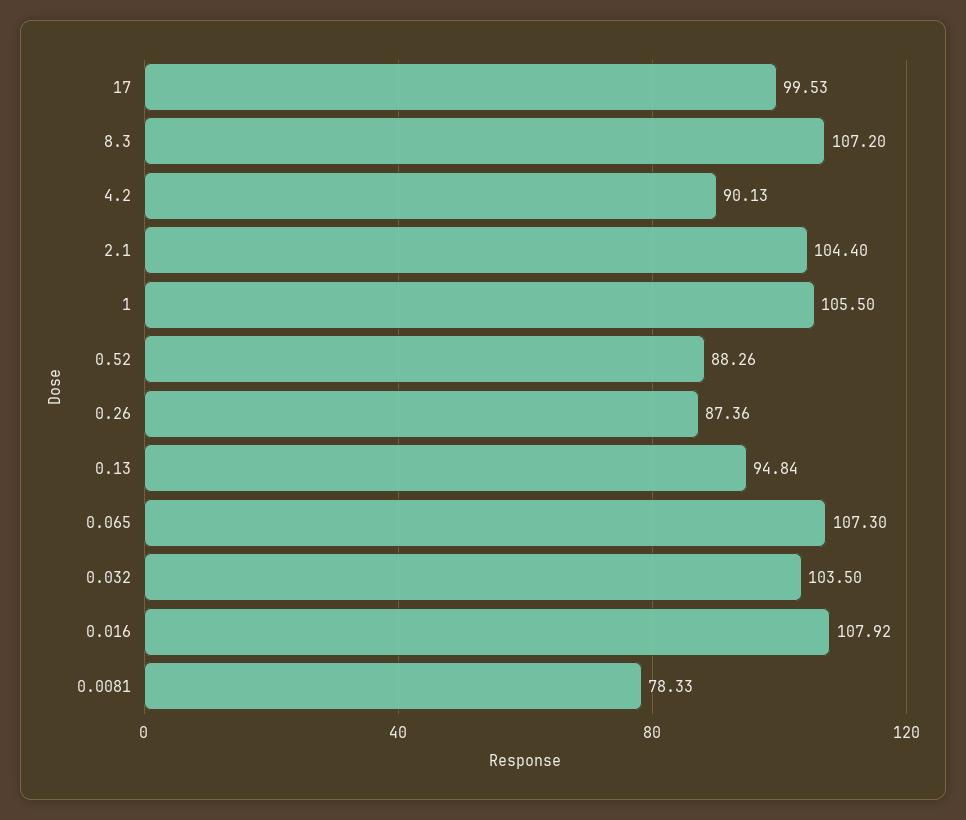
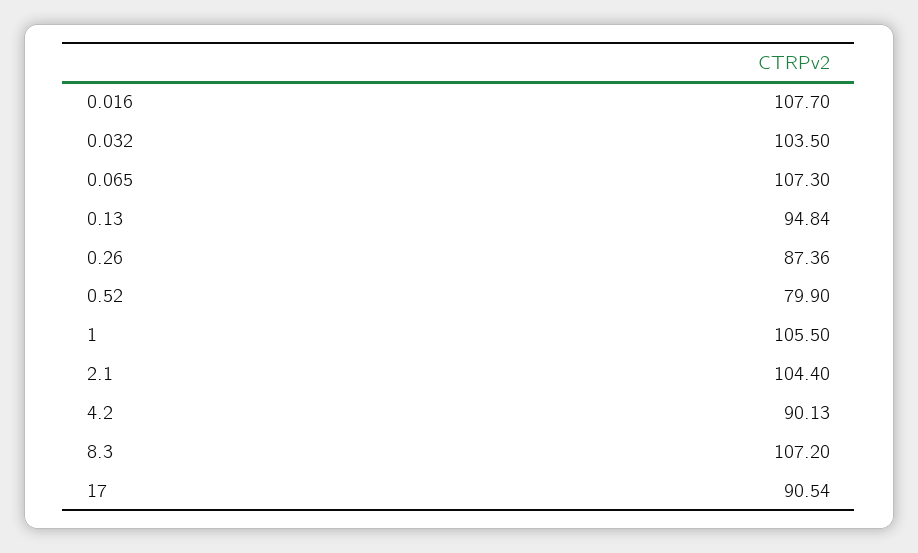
17: 99.53 -> 90.54
0.52: 88.26 -> 79.9
0.016: 107.92 -> 107.7
0.0081: 78.33 -> none

